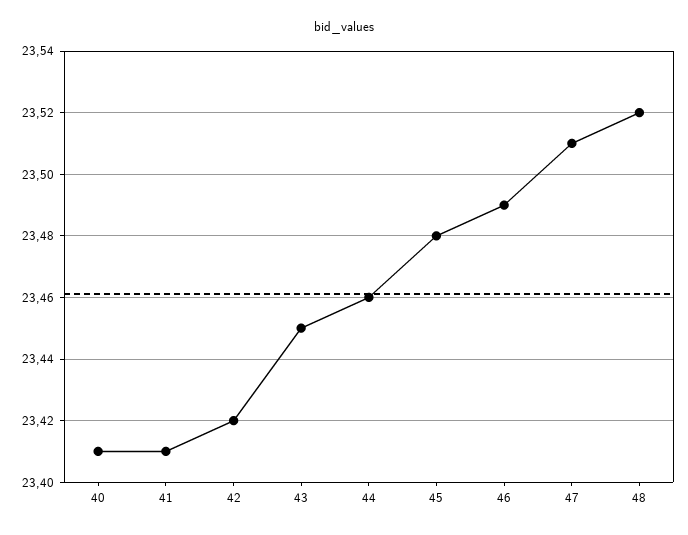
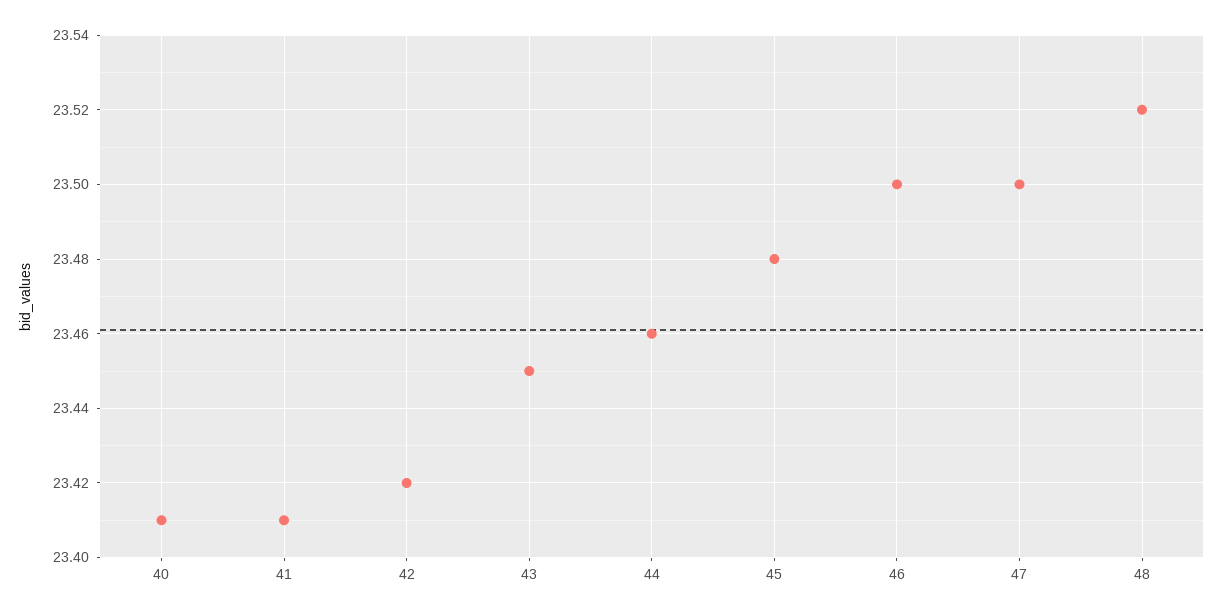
46: 23.49 -> 23.5
47: 23.51 -> 23.5

